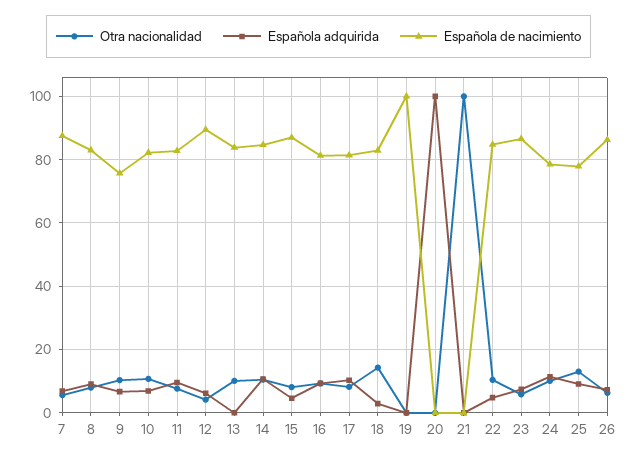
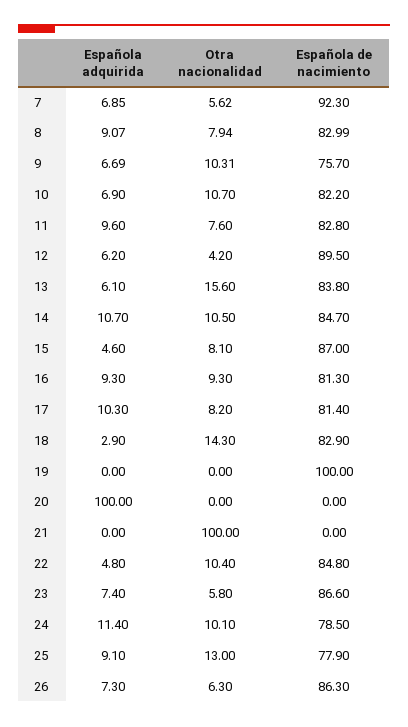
Española de nacimiento, 7: 88 -> 92.3
Otra nacionalidad, 13: 10 -> 15.6
Española adquirida, 13: 0 -> 6.1

